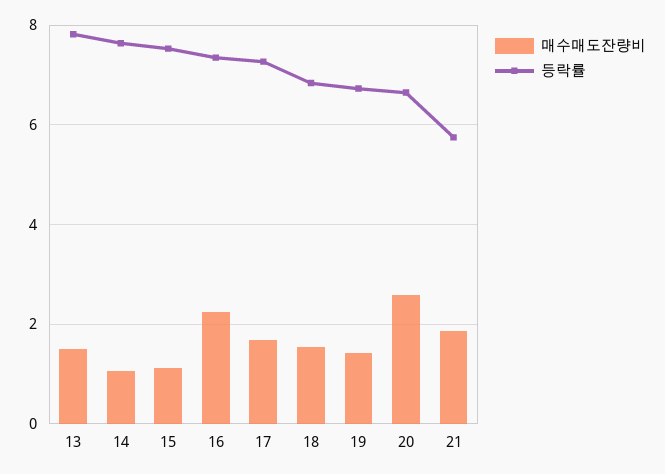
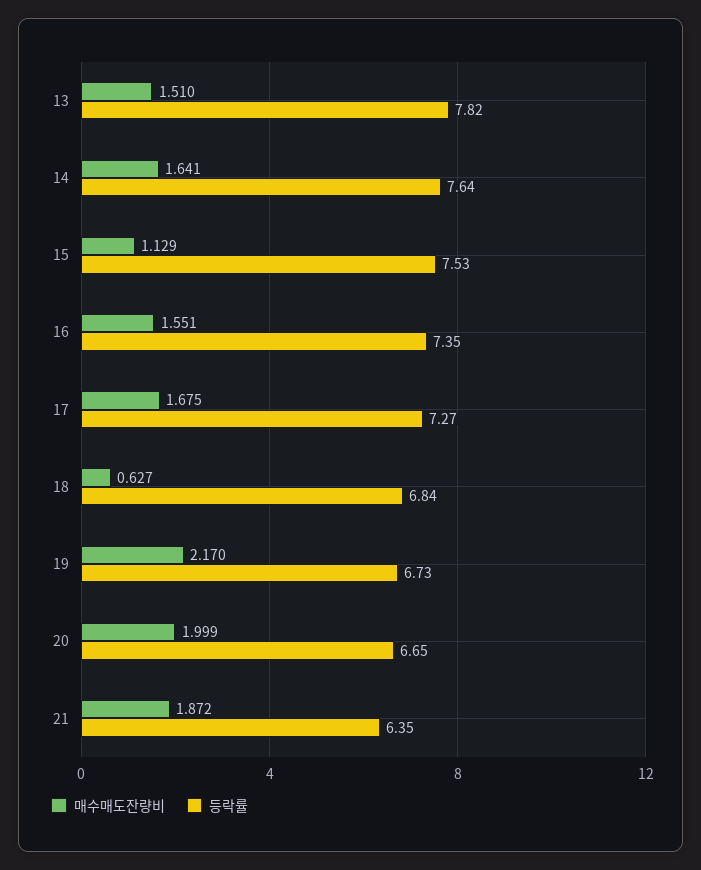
매수매도잔량비, 14: 1 -> 1.641
매수매도잔량비, 16: 2.2 -> 1.551
매수매도잔량비, 18: 1.6 -> 0.627
매수매도잔량비, 19: 1.4 -> 2.17
매수매도잔량비, 20: 2.6 -> 1.999
등락률, 21: 5.8 -> 6.35

